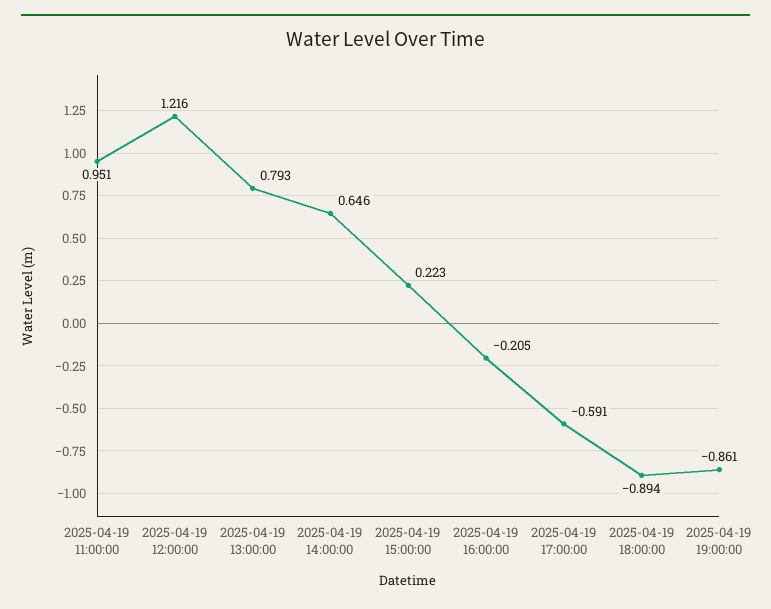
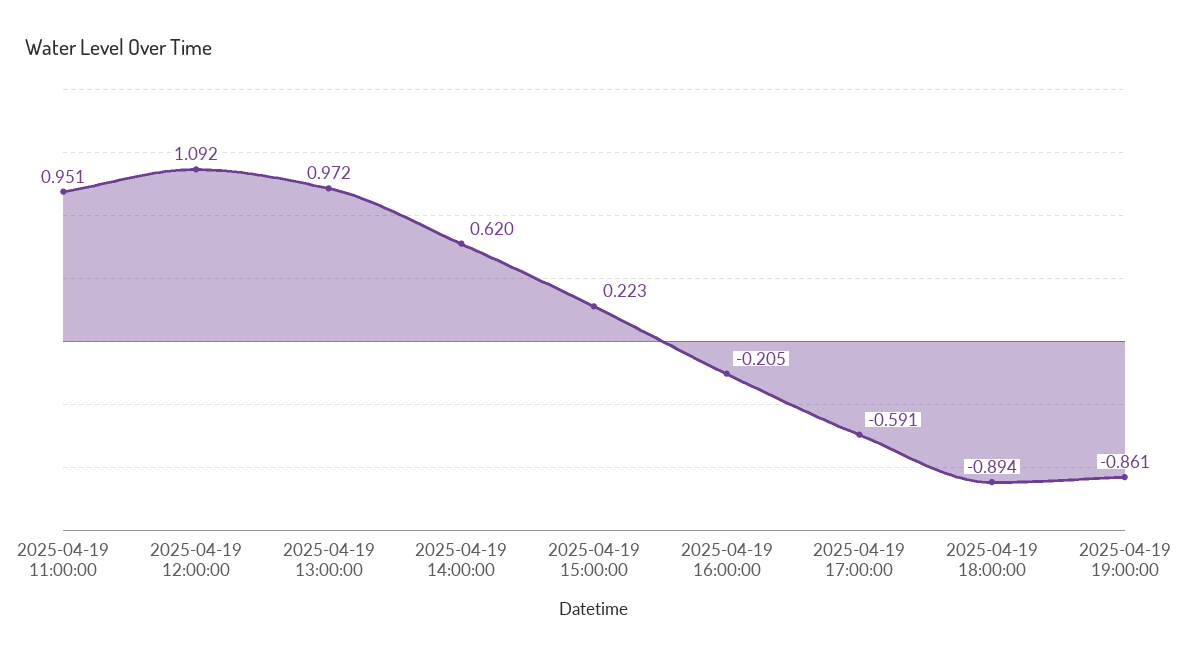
2025-04-19 12:00:00: 1.216 -> 1.092
2025-04-19 13:00:00: 0.793 -> 0.972
2025-04-19 14:00:00: 0.646 -> 0.62

